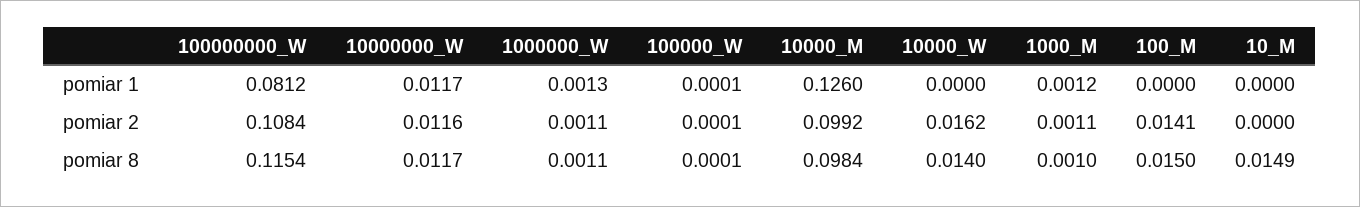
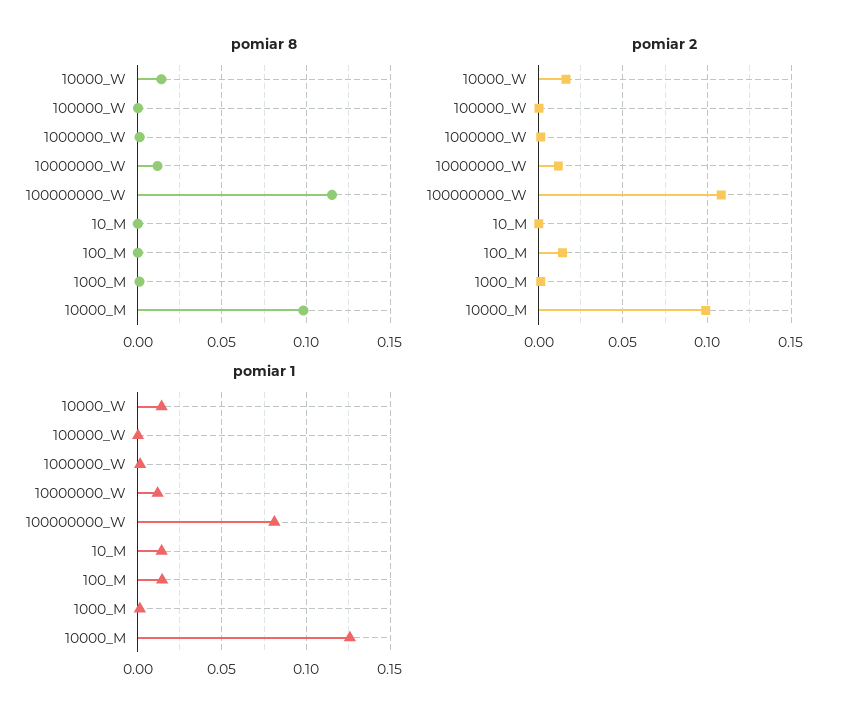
pomiar 1, 10000_W: 0 -> 0.015
pomiar 1, 100_M: 0 -> 0.015
pomiar 1, 10_M: 0 -> 0.015
pomiar 8, 100_M: 0.015 -> 0
pomiar 8, 10_M: 0.0149 -> 0

